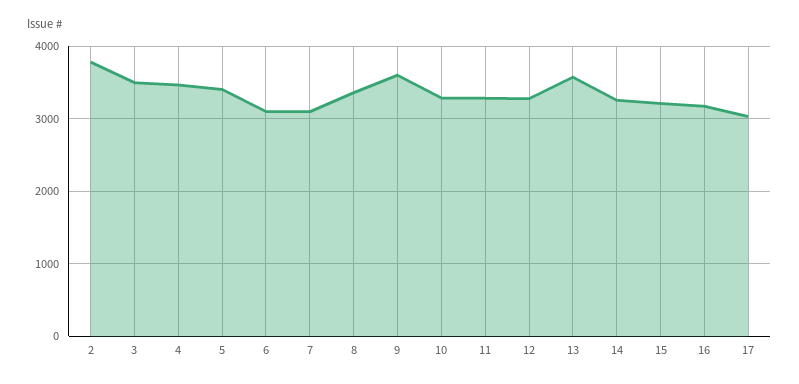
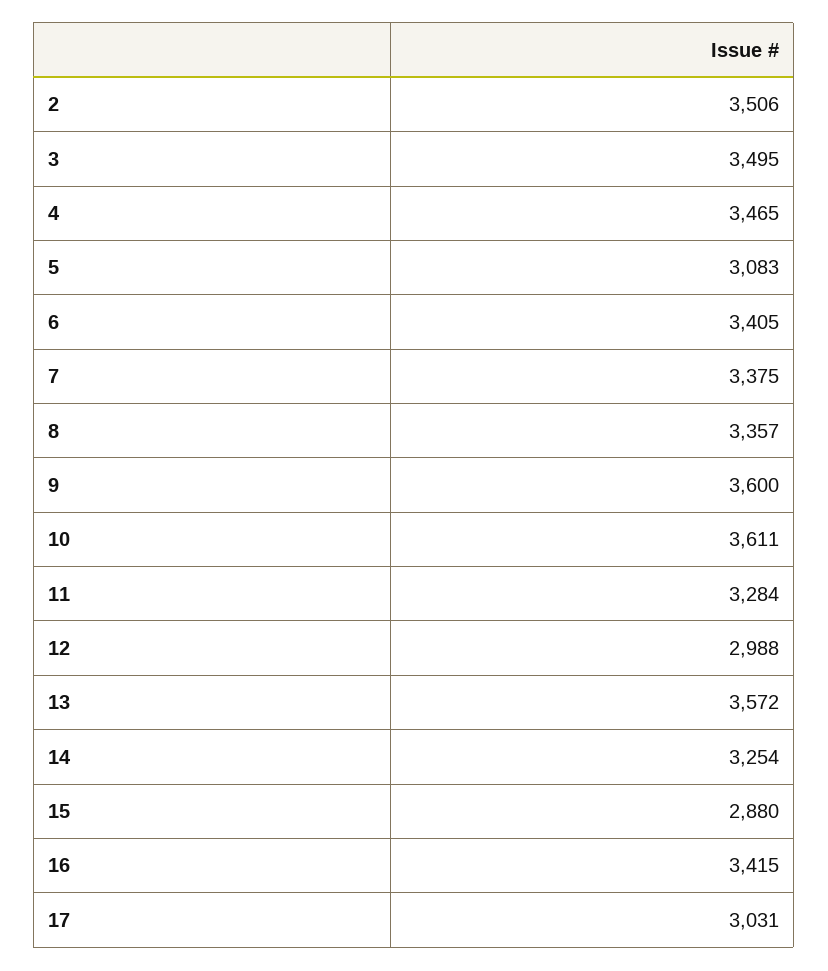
2: 3800 -> 3506
5: 3400 -> 3083
6: 3100 -> 3405
7: 3100 -> 3375
10: 3300 -> 3611
12: 3300 -> 2988
15: 3200 -> 2880
16: 3200 -> 3415

